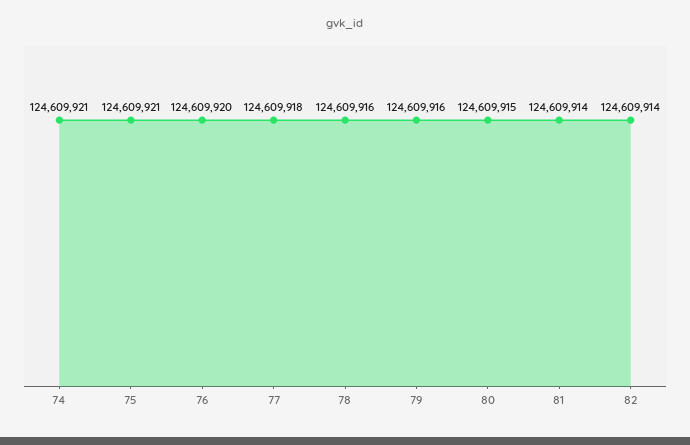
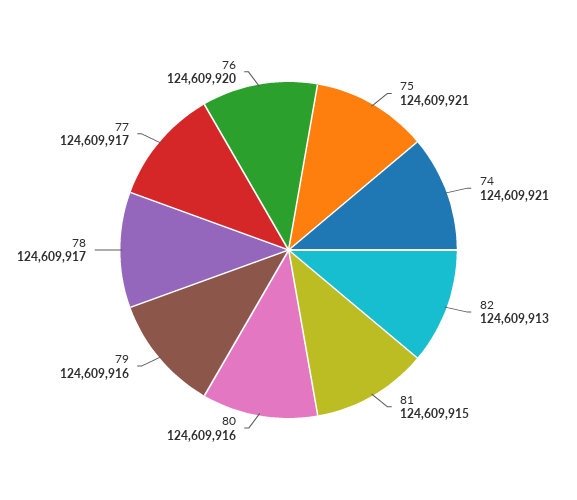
77: 124609918 -> 124609917
78: 124609916 -> 124609917
80: 124609915 -> 124609916
81: 124609914 -> 124609915
82: 124609914 -> 124609913

